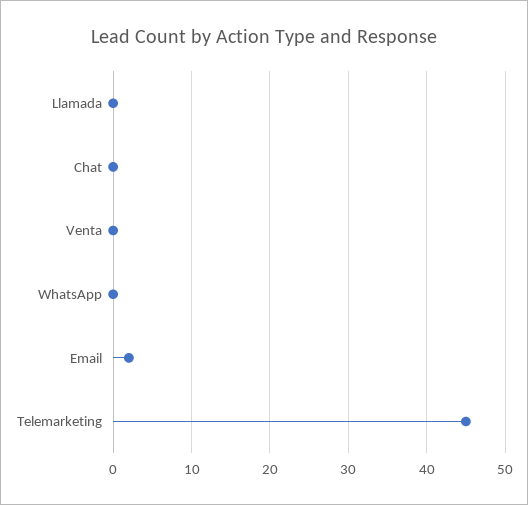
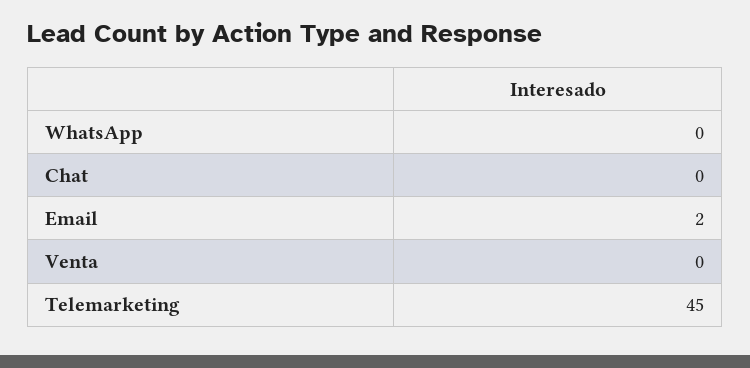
Llamada: 0 -> none

